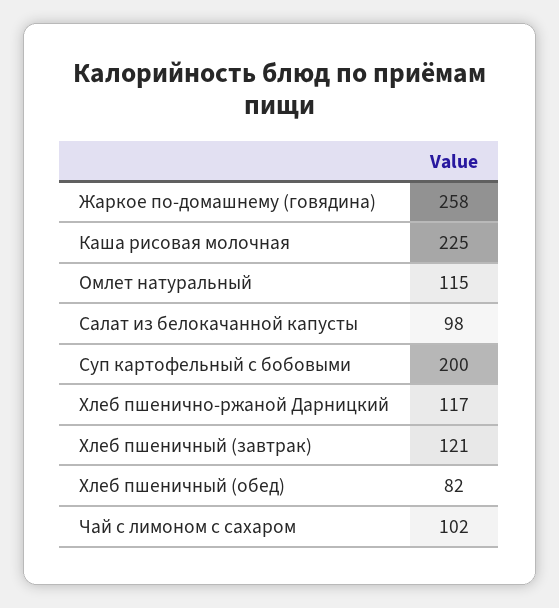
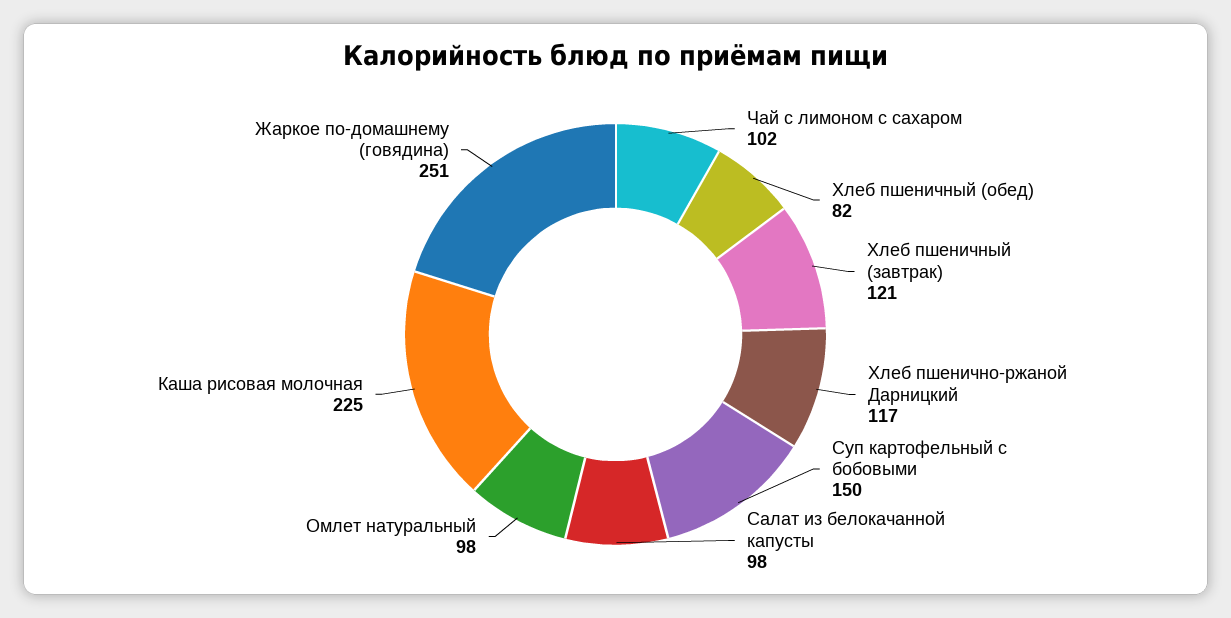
Жаркое по-домашнему (говядина): 258 -> 251
Омлет натуральный: 115 -> 98
Суп картофельный с бобовыми: 200 -> 150

